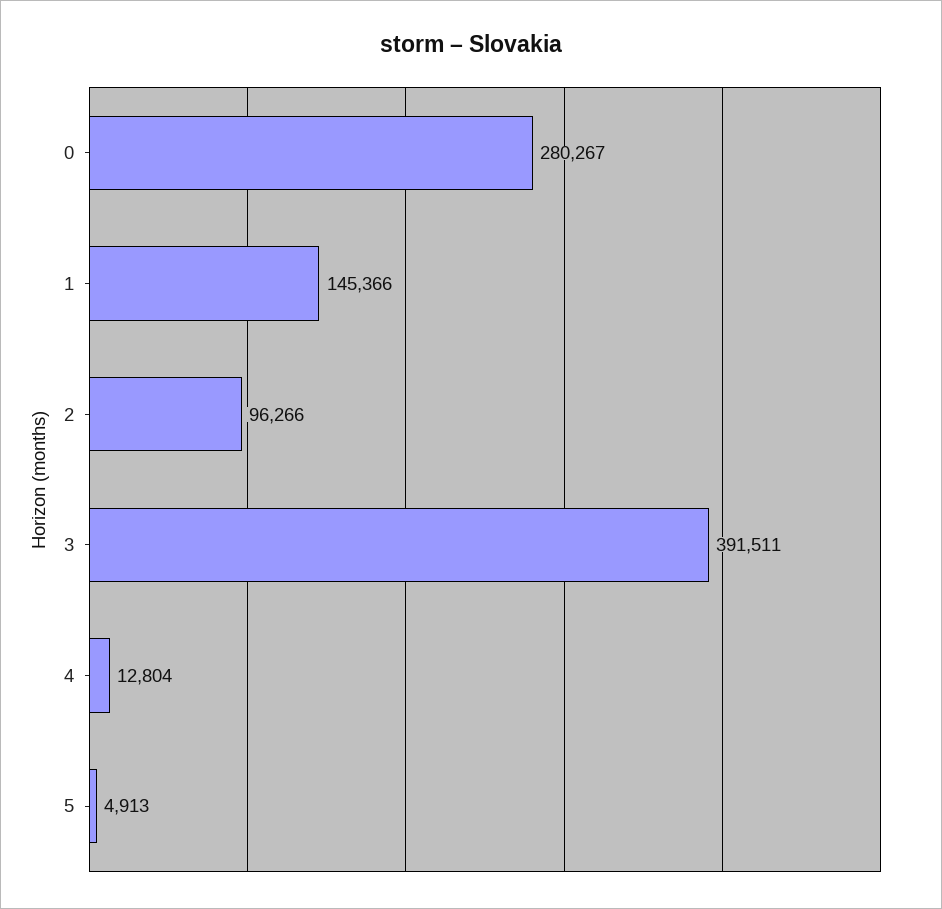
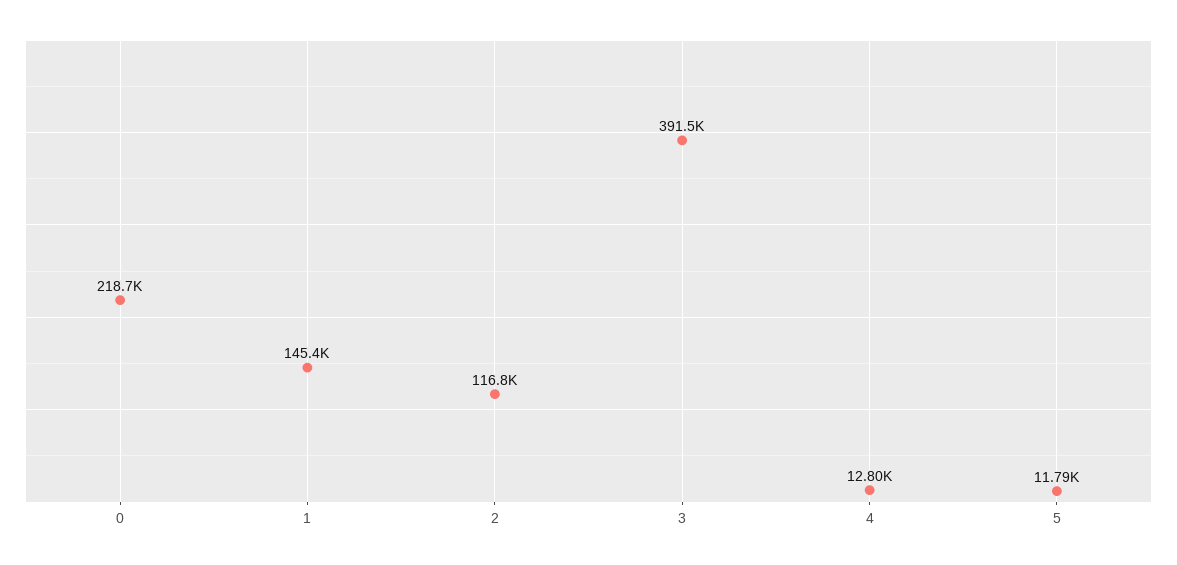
0: 280267 -> 218700
2: 96266 -> 116800
5: 4913 -> 11790

